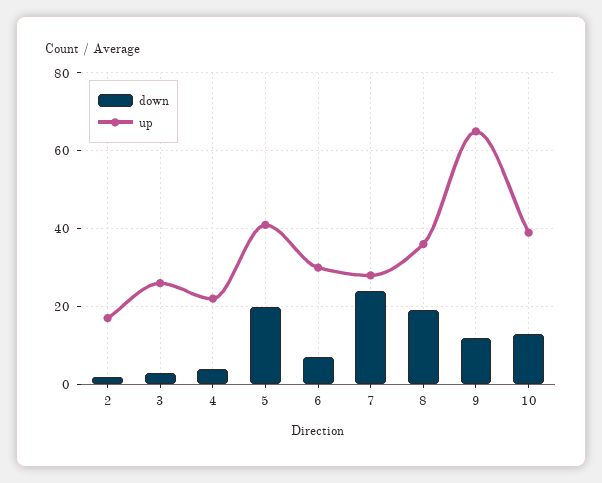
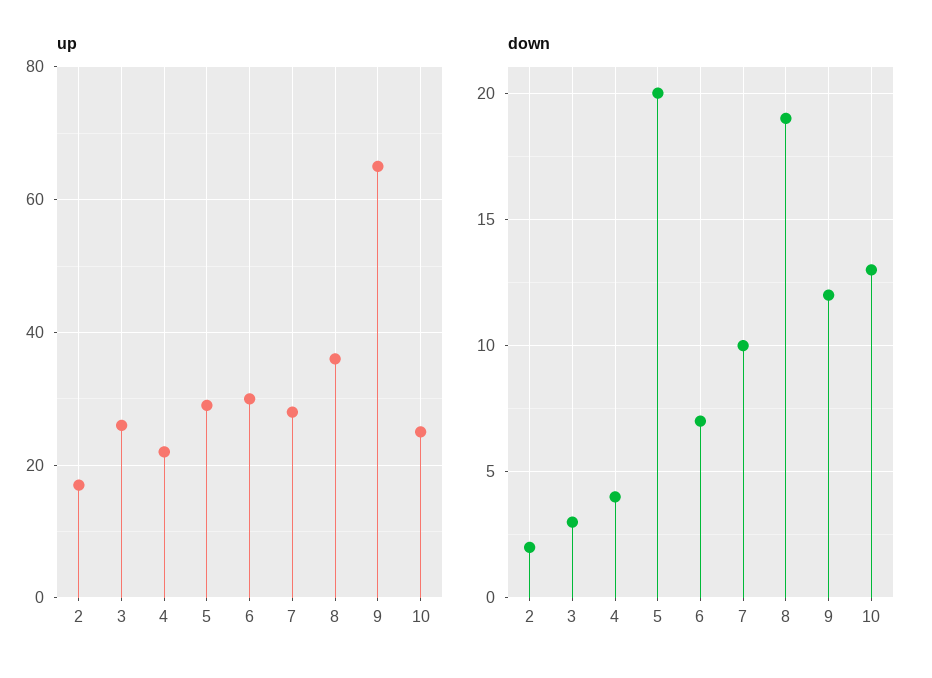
up, 5: 40 -> 30
down, 7: 25 -> 10
up, 10: 40 -> 25

